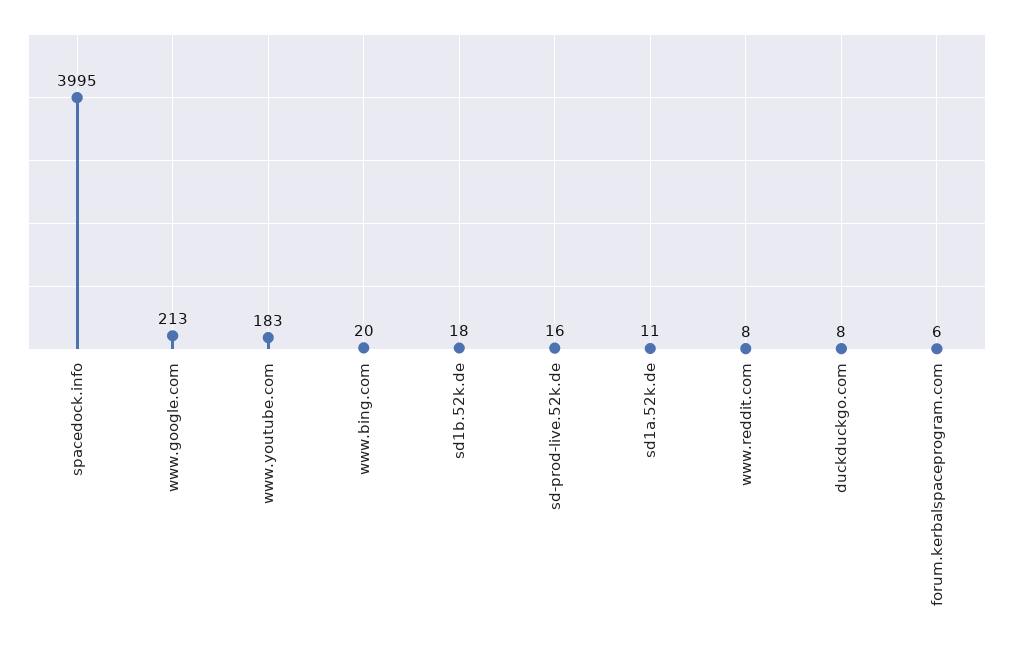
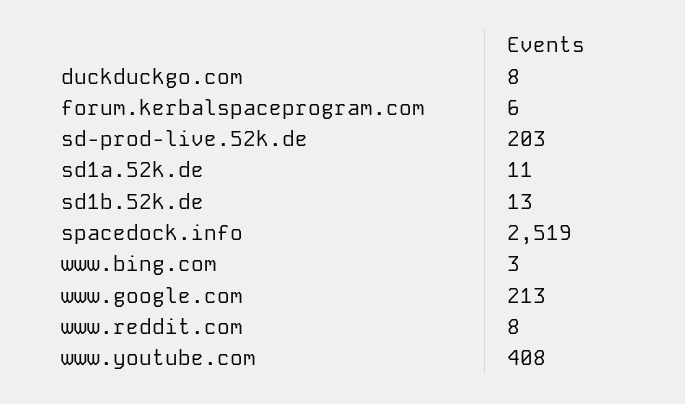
spacedock.info: 3995 -> 2519
www.youtube.com: 183 -> 408
www.bing.com: 20 -> 3
sd1b.52k.de: 18 -> 13
sd-prod-live.52k.de: 16 -> 203

